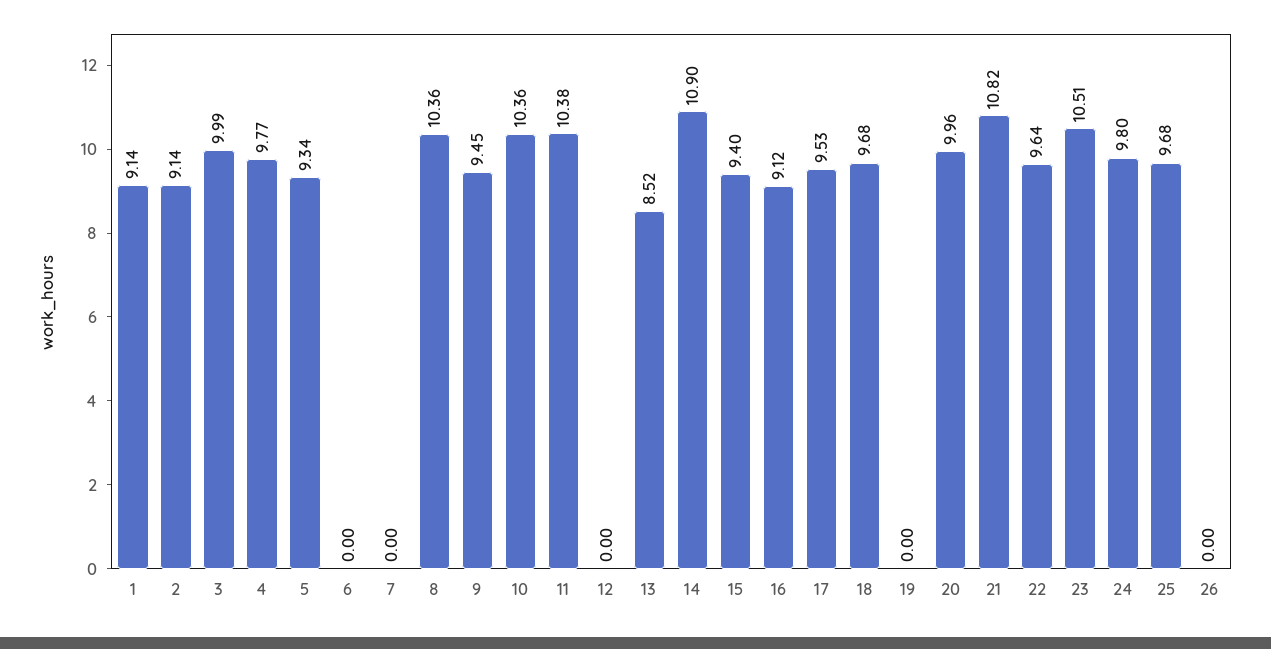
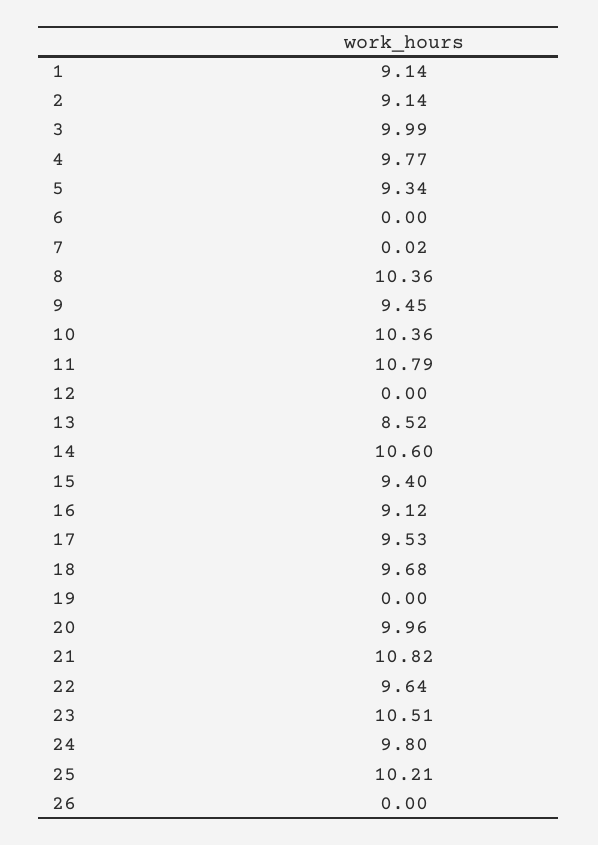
7: 0 -> 0.02
11: 10.38 -> 10.79
14: 10.9 -> 10.6
25: 9.68 -> 10.21

